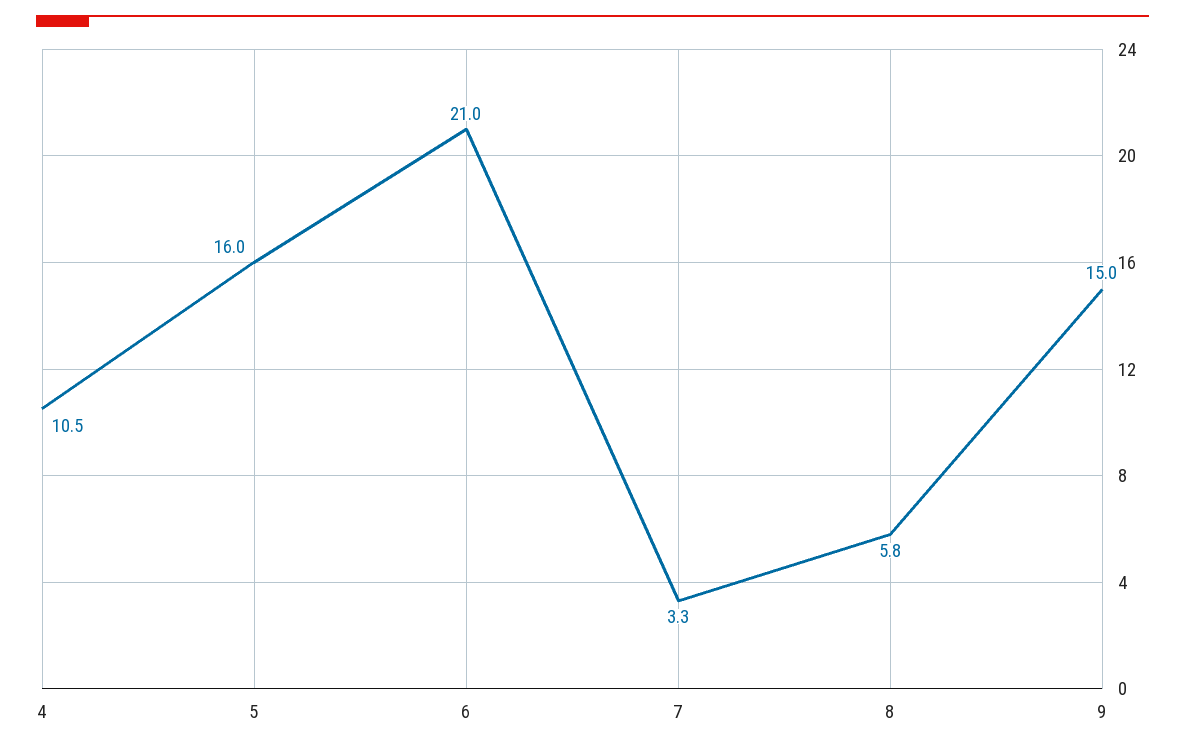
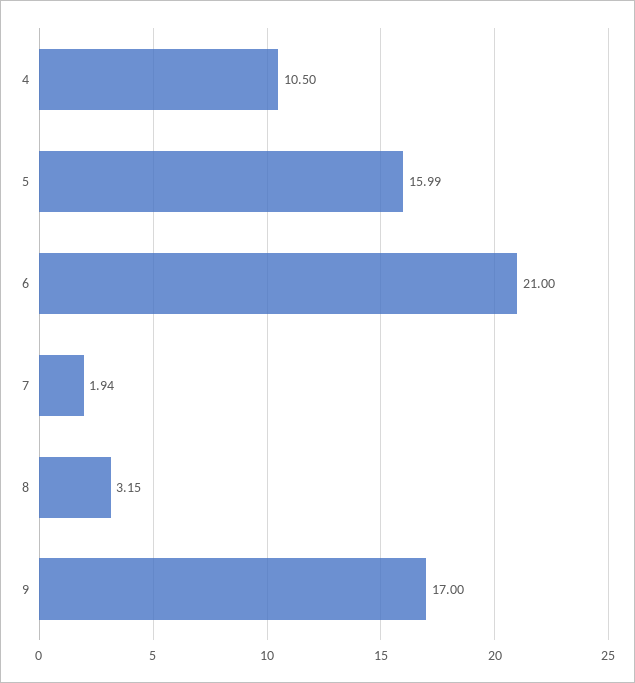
7: 3.3 -> 1.94
8: 5.8 -> 3.15
9: 15 -> 17

